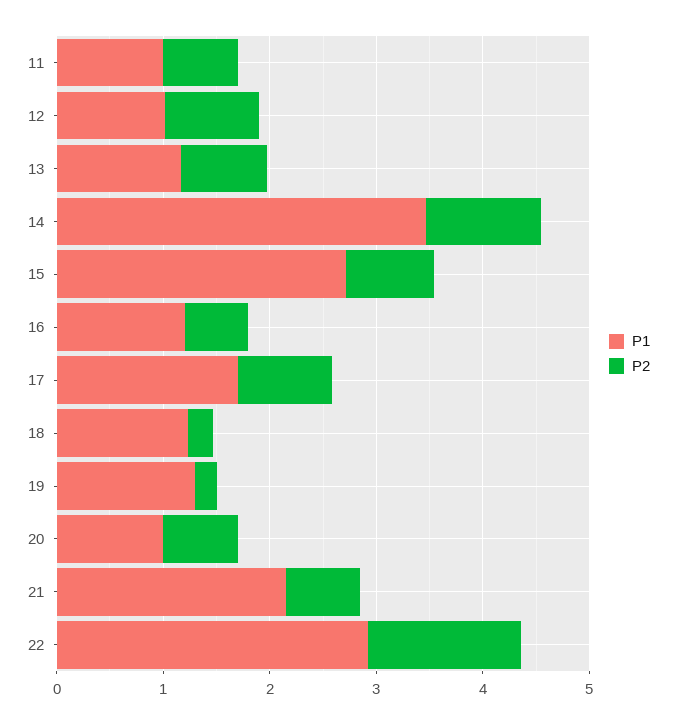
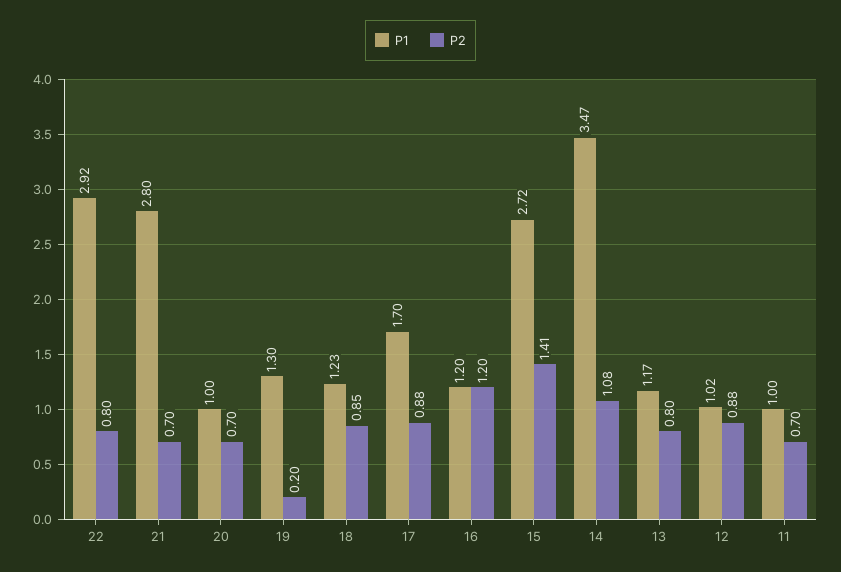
P2, 15: 0.8 -> 1.41
P2, 16: 0.6 -> 1.2
P2, 18: 0.2 -> 0.85
P1, 21: 2.2 -> 2.8
P2, 22: 1.4 -> 0.8

